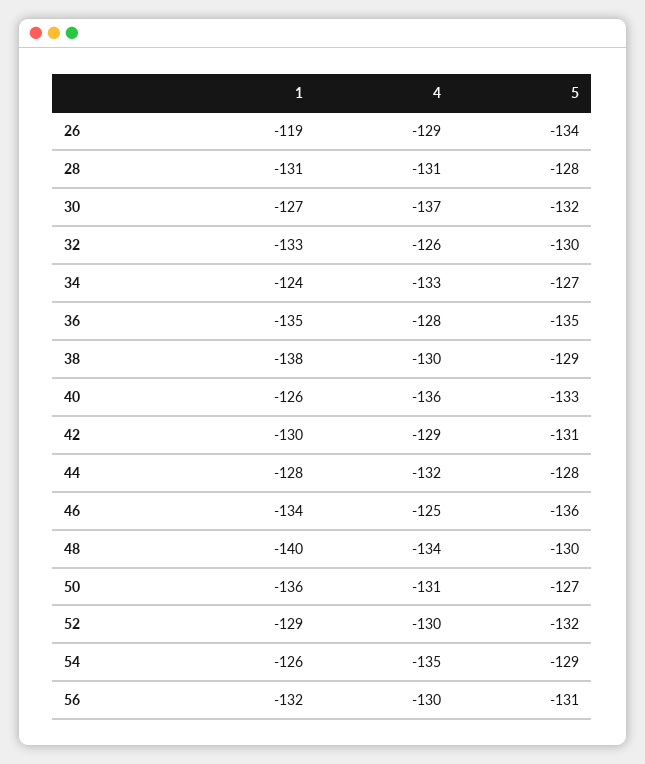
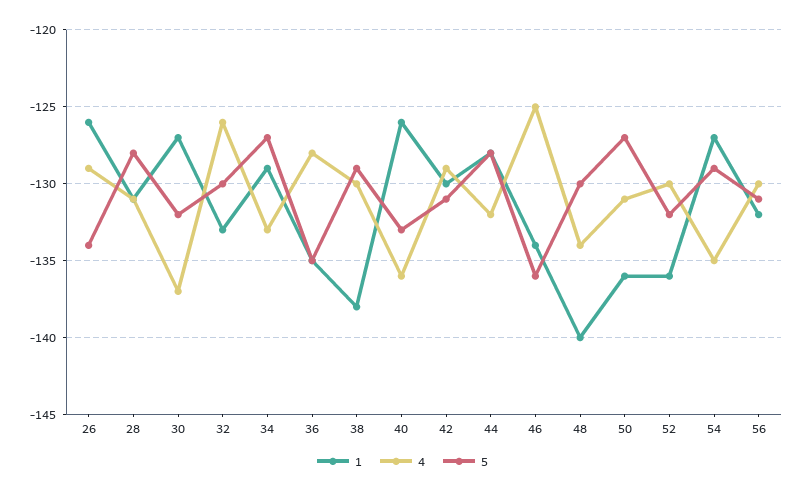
1, 26: -119 -> -126
1, 34: -124 -> -129
1, 52: -129 -> -136
1, 54: -126 -> -127

